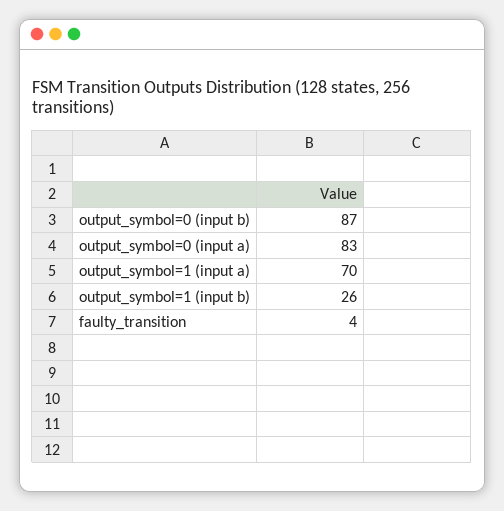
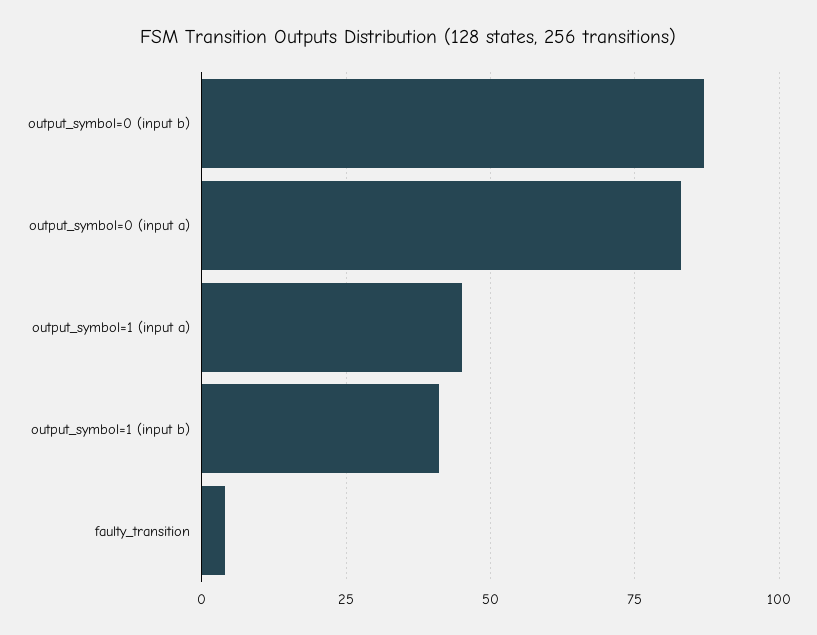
output_symbol=1 (input a): 70 -> 45
output_symbol=1 (input b): 26 -> 40

